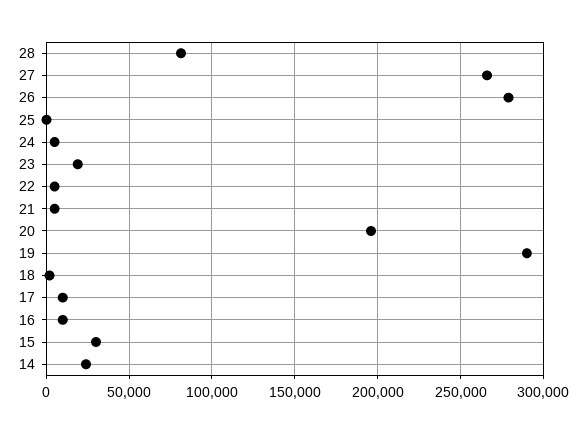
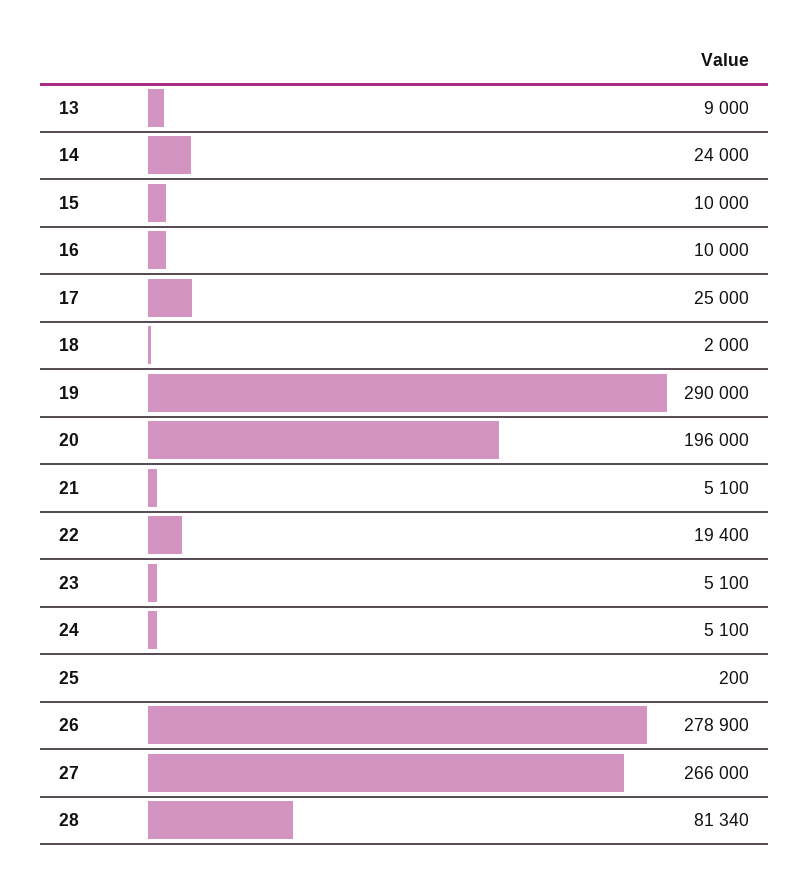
23: 20000 -> 5100
22: 5000 -> 19400
17: 10000 -> 25000
15: 30000 -> 10000
13: none -> 9000

